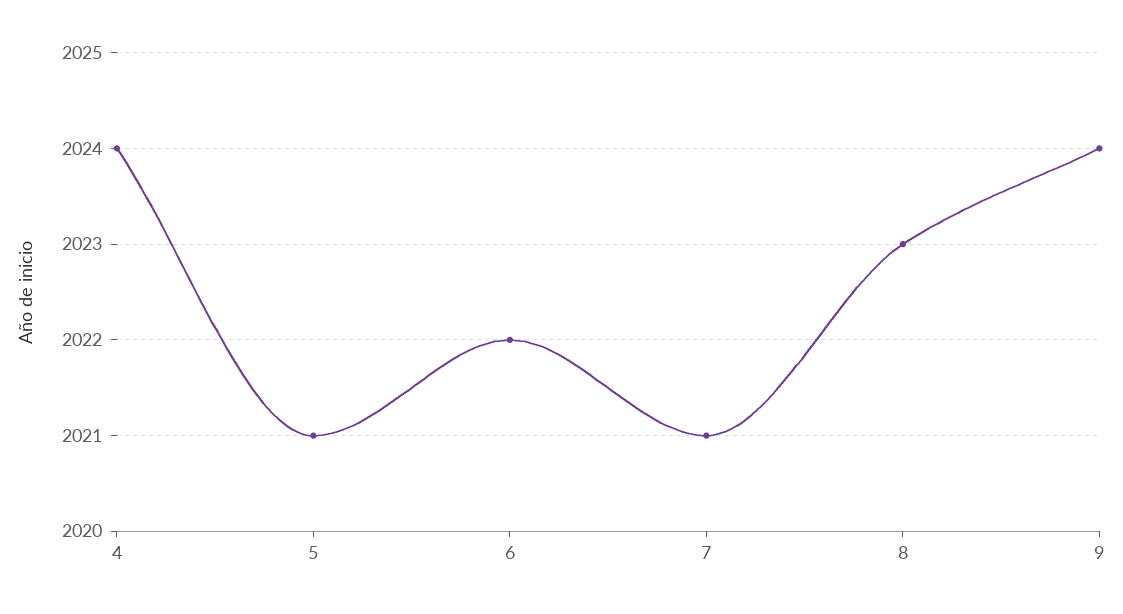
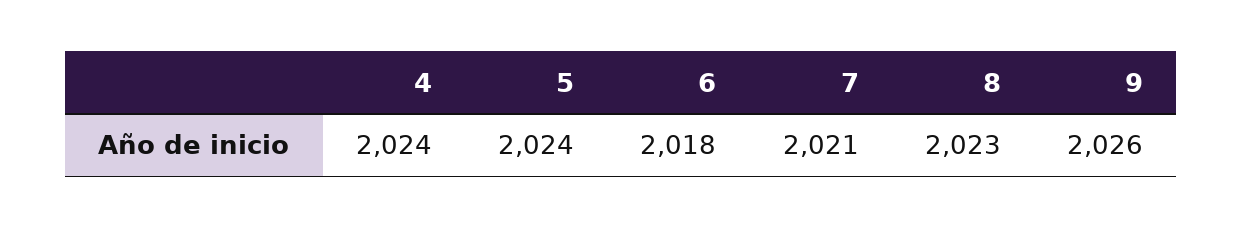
5: 2021 -> 2024
6: 2022 -> 2018
9: 2024 -> 2026

